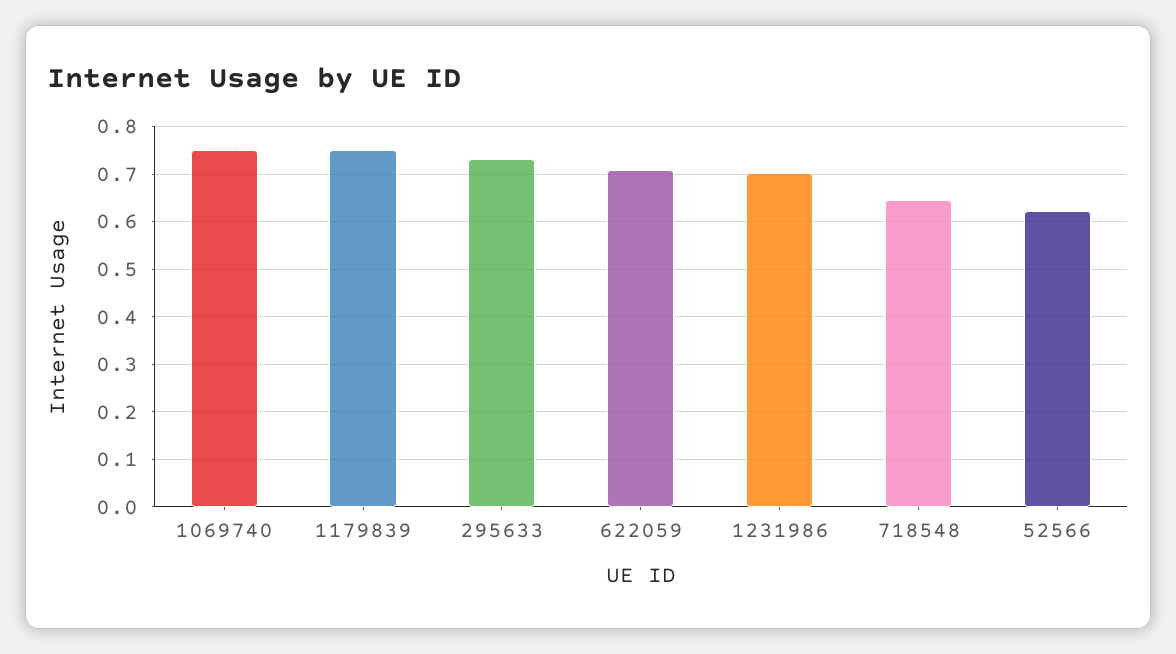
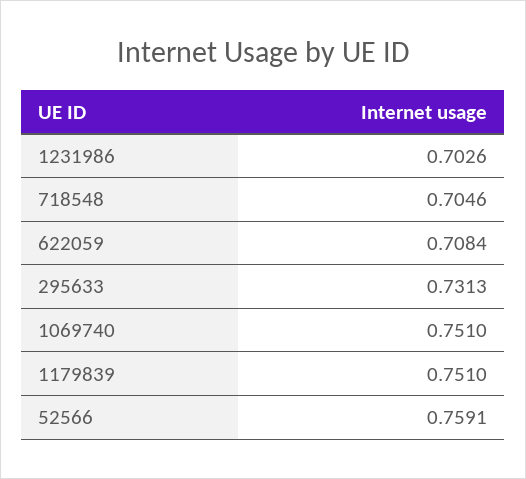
718548: 0.64 -> 0.7046
52566: 0.62 -> 0.7591

